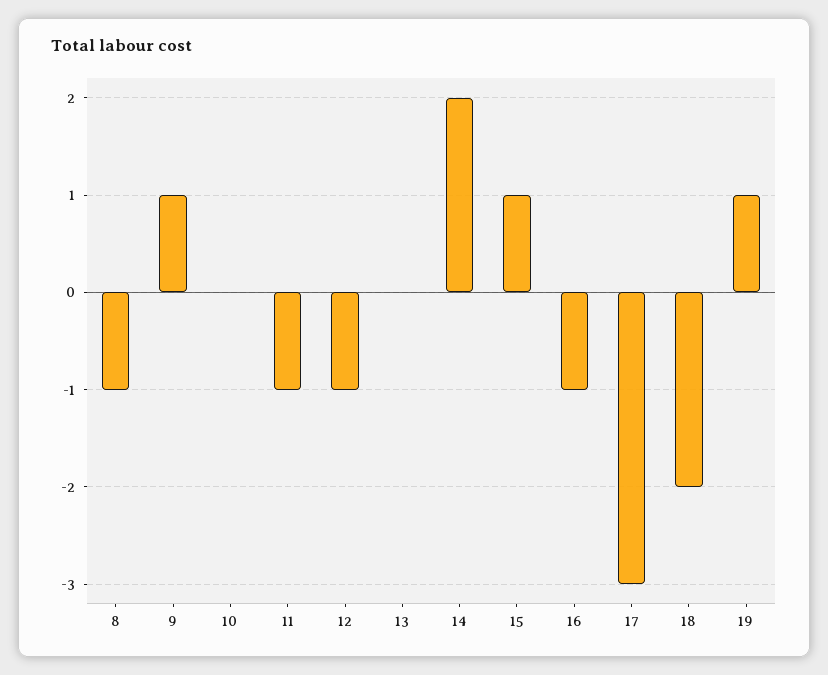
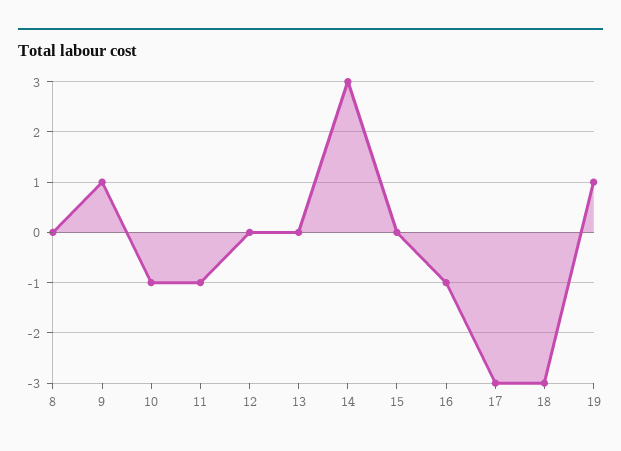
8: -1 -> 0
10: 0 -> -1
12: -1 -> 0
14: 2 -> 3
15: 1 -> 0
18: -2 -> -3

